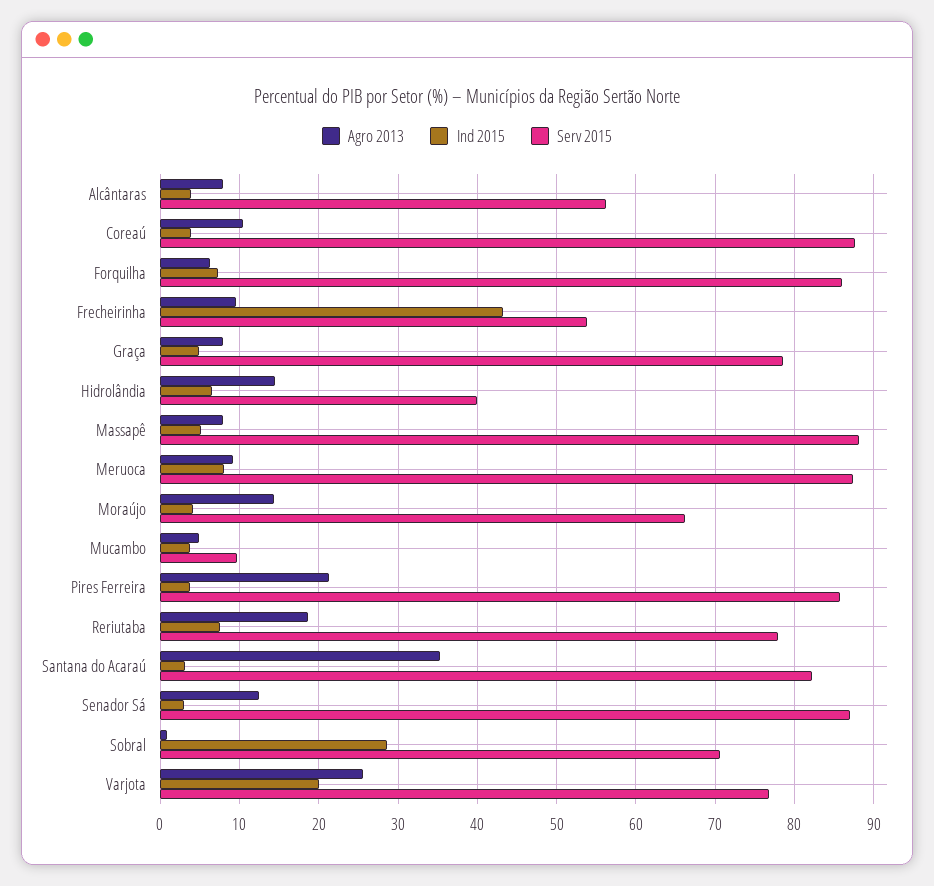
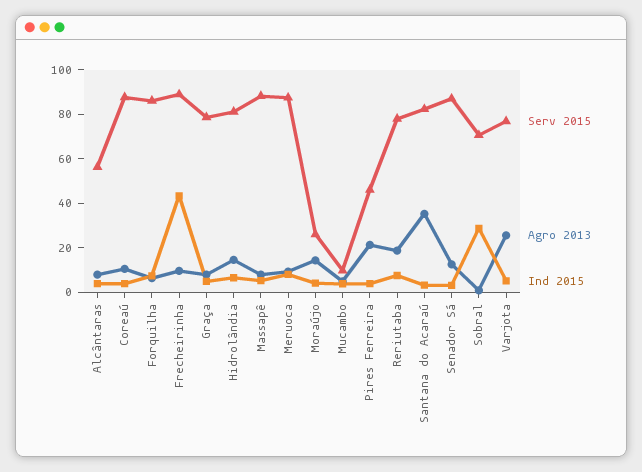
Serv 2015, Frecheirinha: 54 -> 90
Serv 2015, Hidrolândia: 40 -> 80
Serv 2015, Moraújo: 66 -> 25
Serv 2015, Pires Ferreira: 86 -> 45
Ind 2015, Varjota: 20 -> 5

